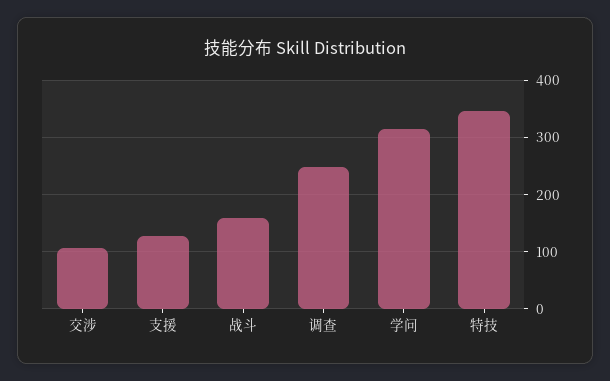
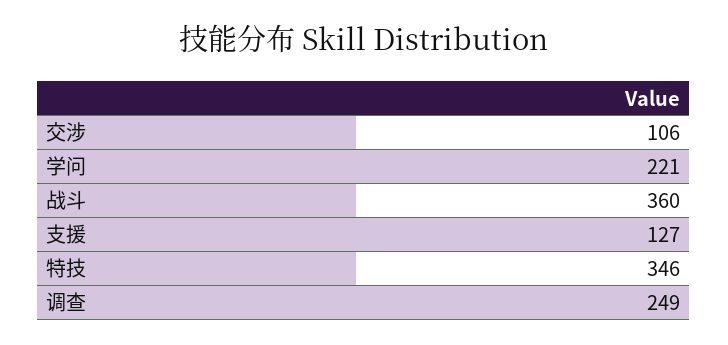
战斗: 160 -> 360
学问: 320 -> 221

